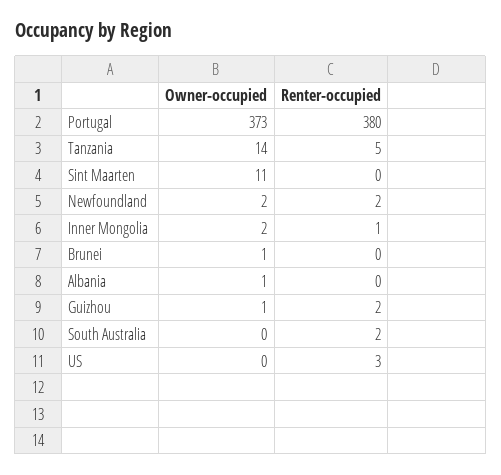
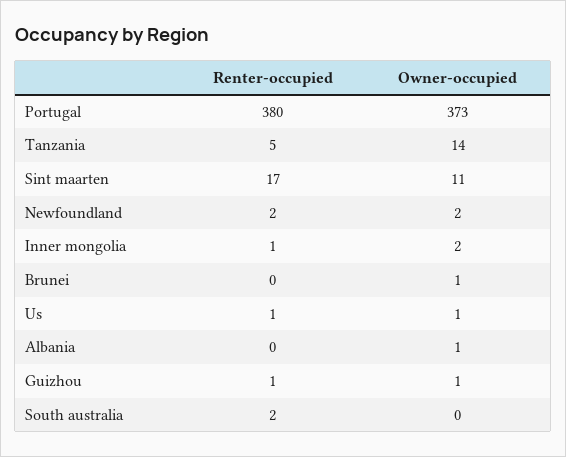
Renter-occupied, Sint Maarten: 0 -> 17
Renter-occupied, Guizhou: 2 -> 1
Owner-occupied, US: 0 -> 1
Renter-occupied, US: 3 -> 1

